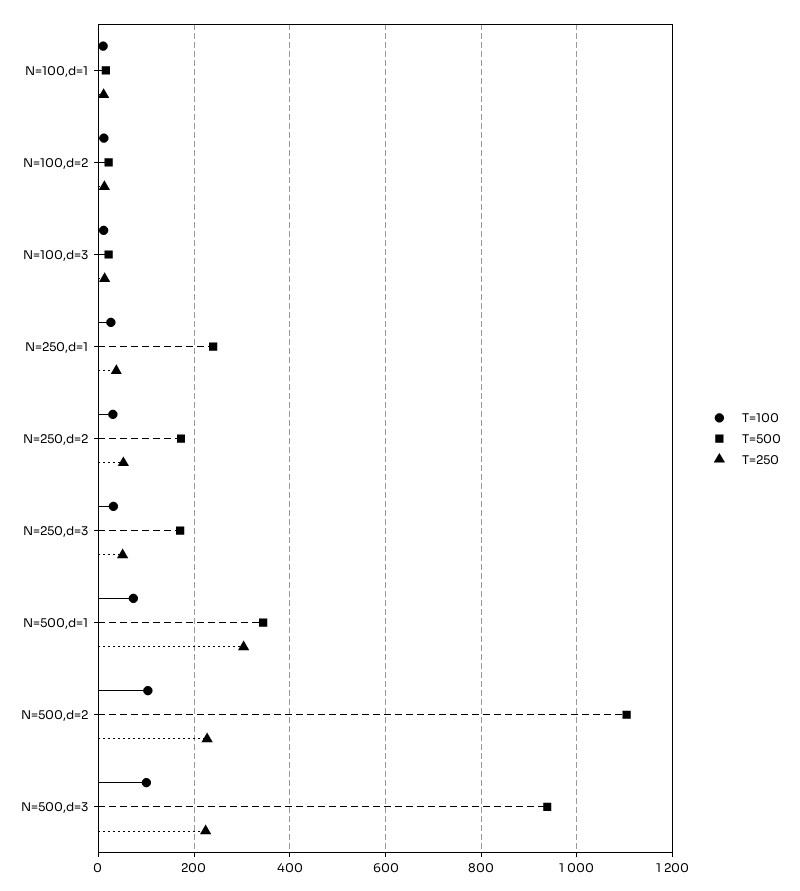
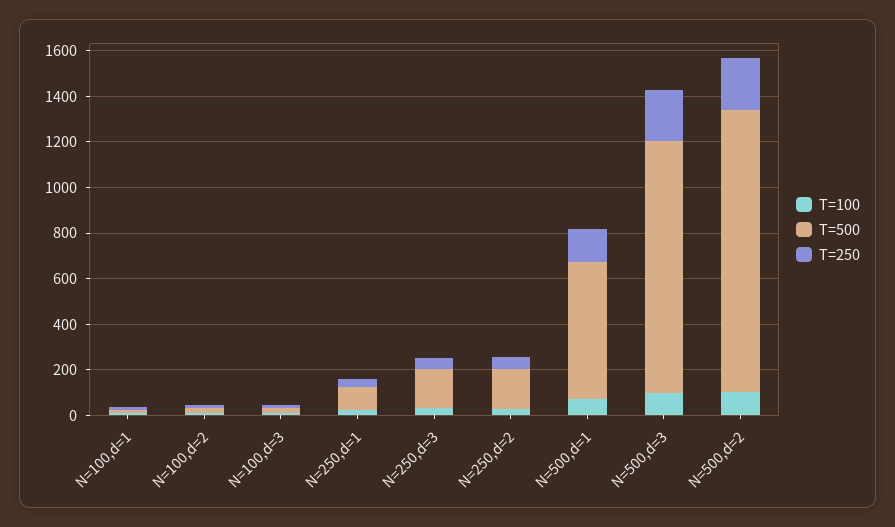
T=500, N=250,d=1: 240 -> 100
T=500, N=500,d=1: 340 -> 600
T=250, N=500,d=1: 300 -> 150
T=500, N=500,d=2: 1100 -> 1250
T=500, N=500,d=3: 940 -> 1100

